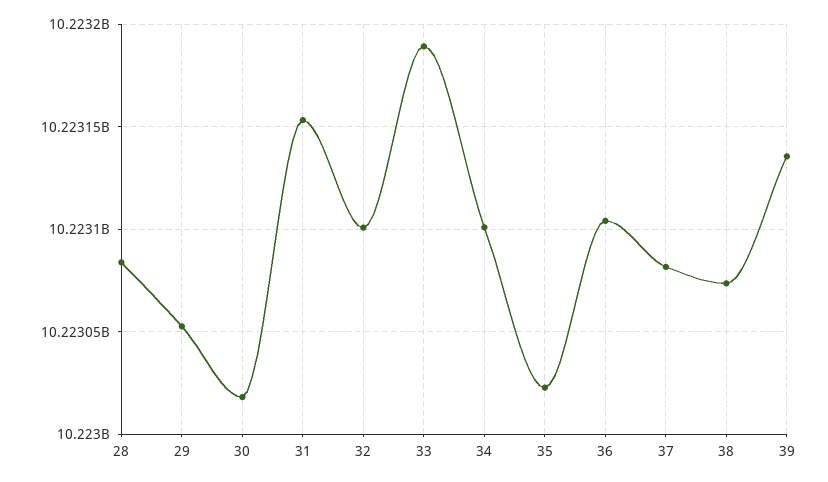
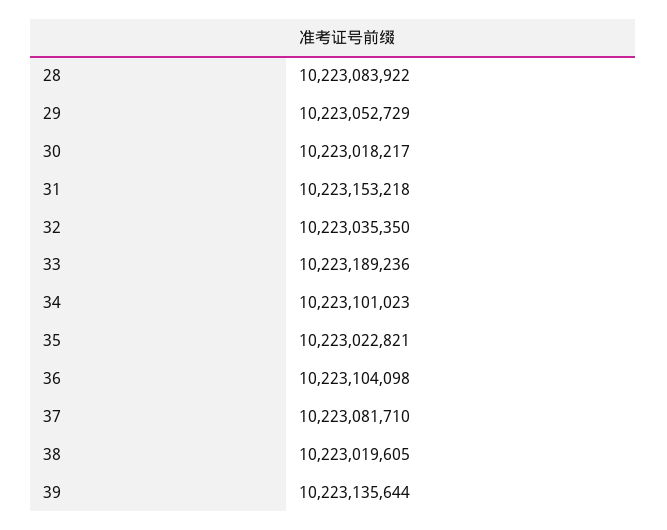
32: 10223100000 -> 10223035350
38: 10223075000 -> 10223019605

